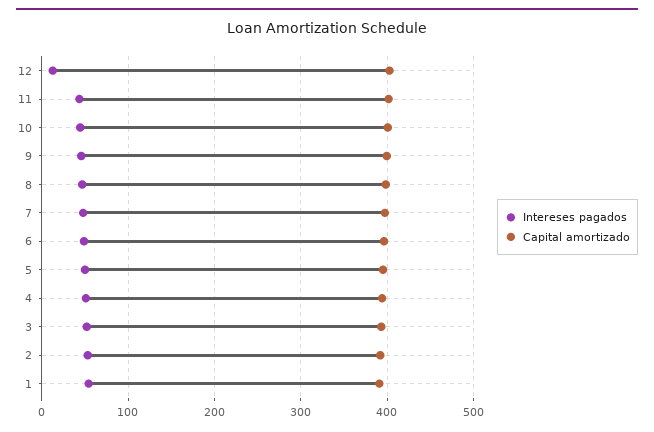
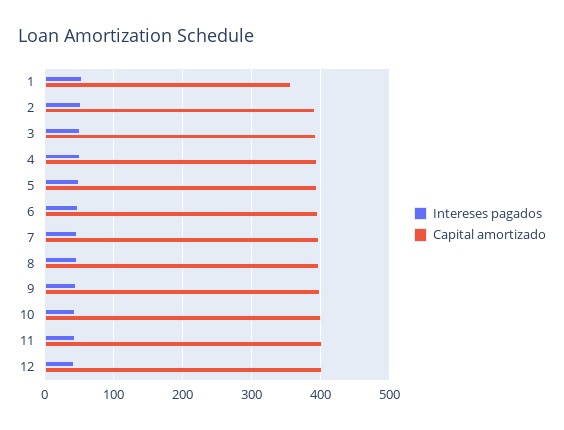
Intereses pagados, 12: 10 -> 40
Capital amortizado, 1: 390 -> 360

